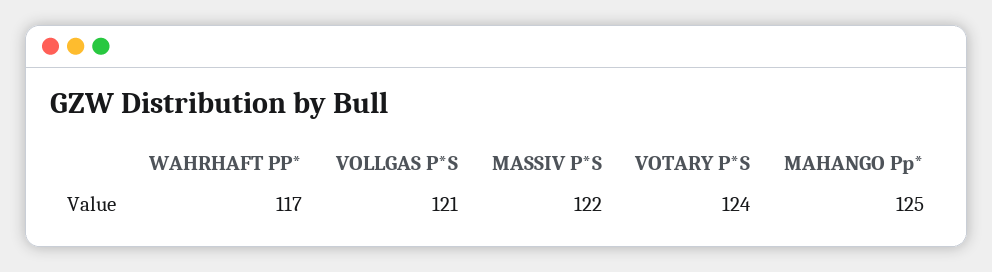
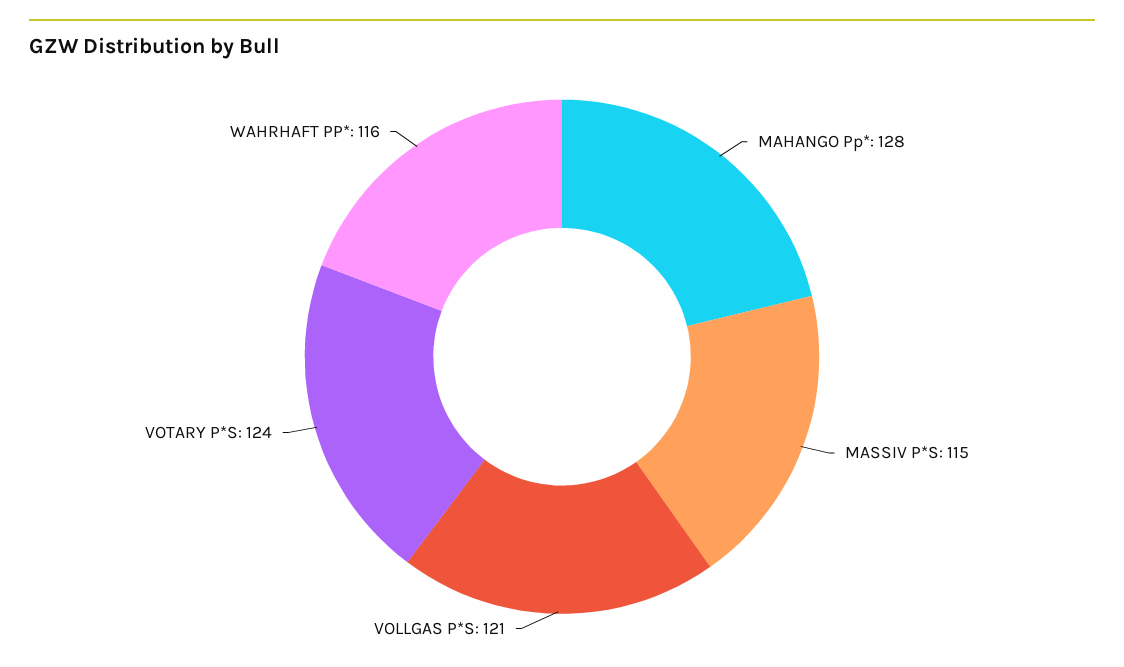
WAHRHAFT PP*: 117 -> 116
MASSIV P*S: 122 -> 115
MAHANGO Pp*: 125 -> 128

